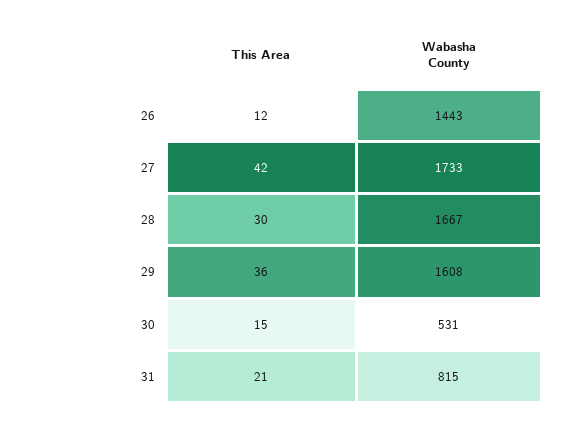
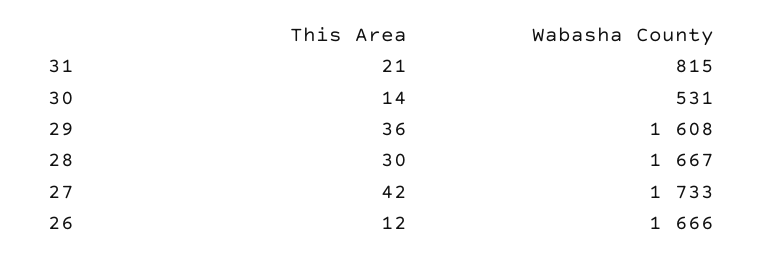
Wabasha County, 26: 1443 -> 1666
This Area, 30: 15 -> 14

